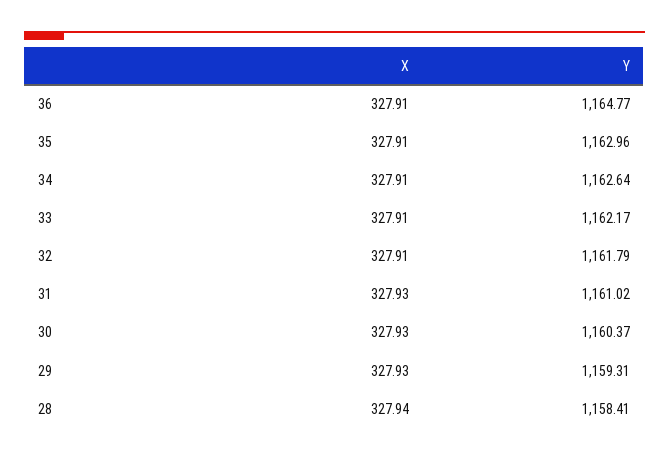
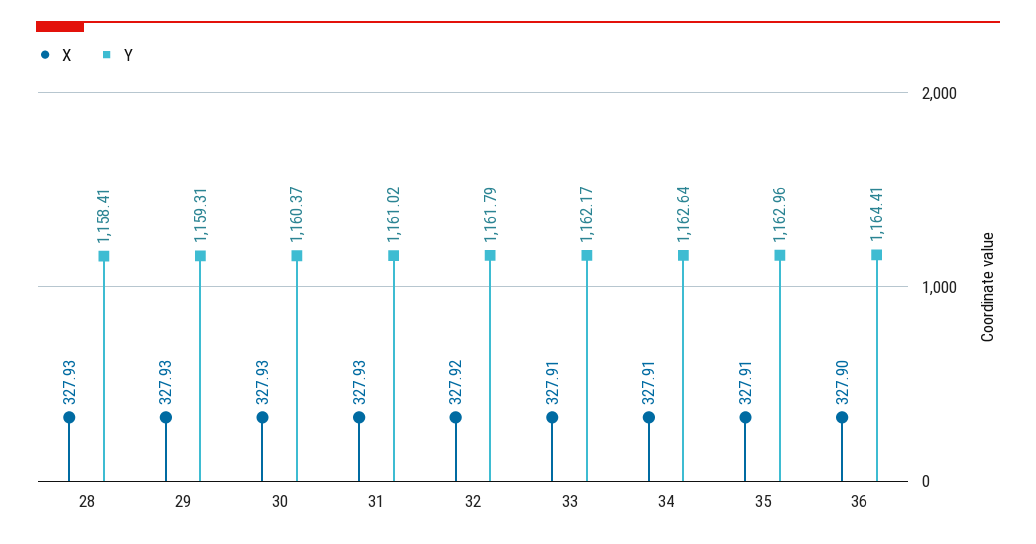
X, 36: 327.91 -> 327.9
Y, 36: 1164.77 -> 1164.41
X, 32: 327.91 -> 327.92
X, 28: 327.94 -> 327.93

